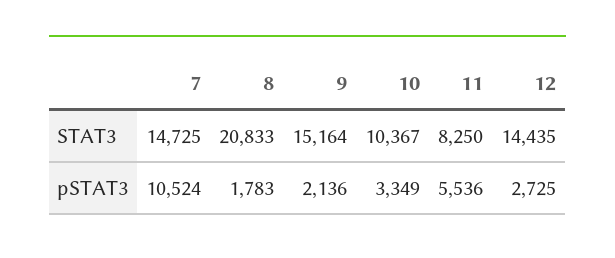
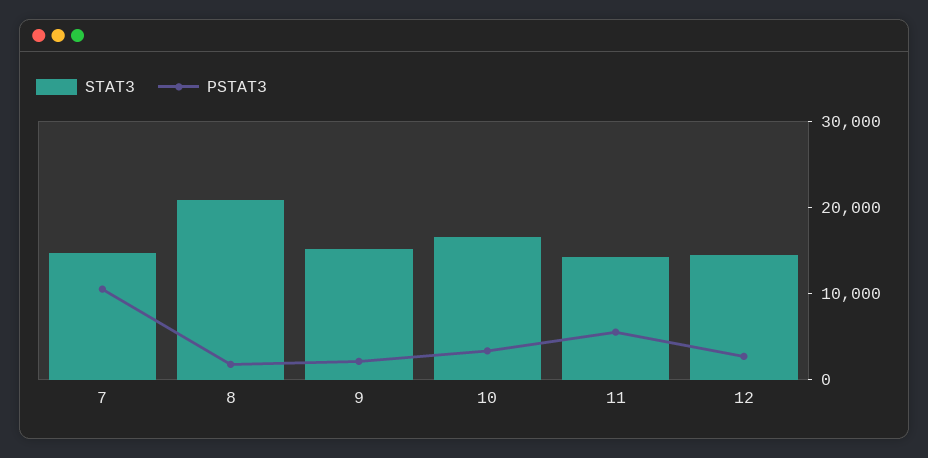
STAT3, 10: 10367 -> 16000
STAT3, 11: 8250 -> 14000

